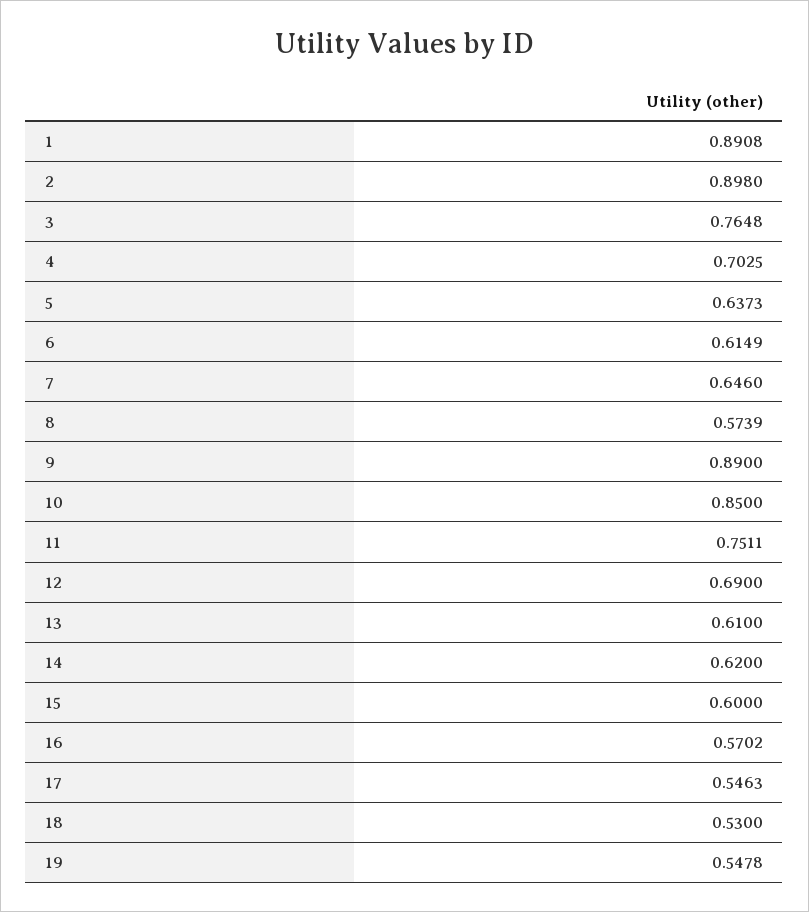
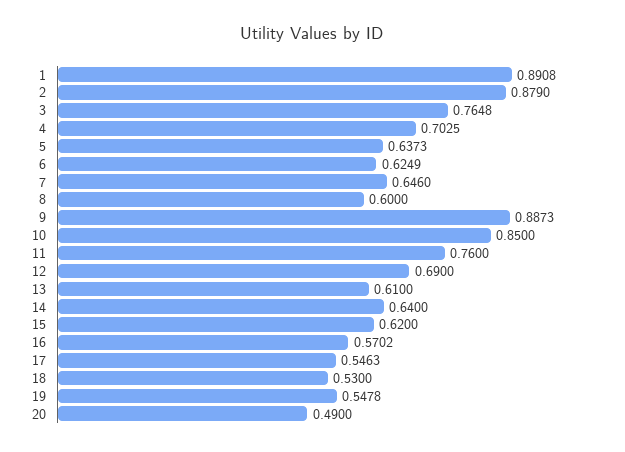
2: 0.898 -> 0.879
6: 0.6149 -> 0.6249
8: 0.5739 -> 0.6
9: 0.89 -> 0.8873
11: 0.7511 -> 0.76
14: 0.62 -> 0.64
15: 0.6 -> 0.62
20: none -> 0.49

